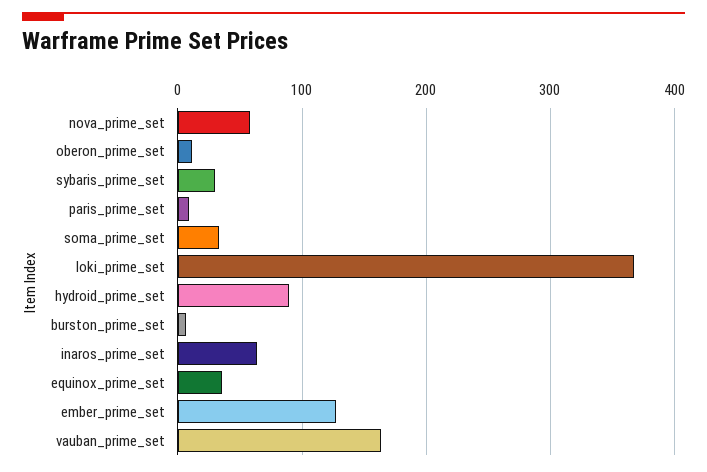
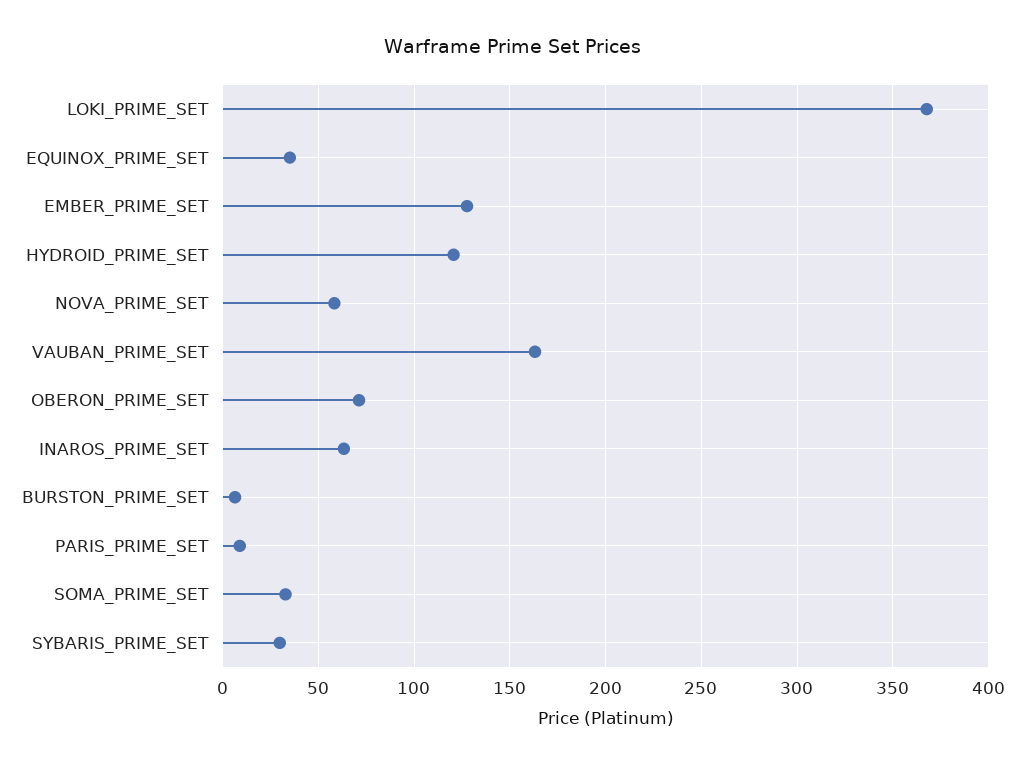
oberon_prime_set: 10 -> 70
hydroid_prime_set: 90 -> 120

